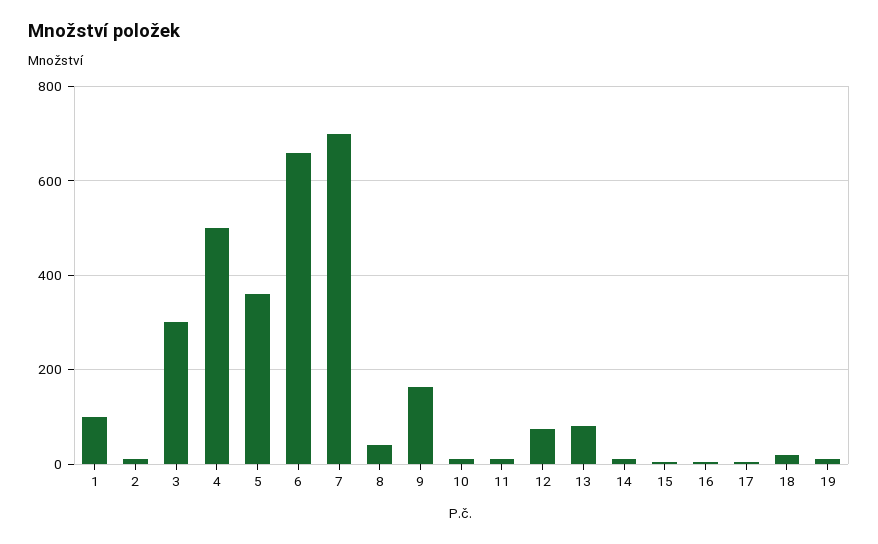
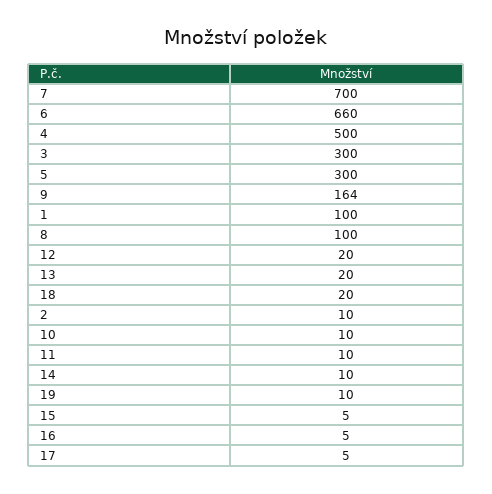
5: 360 -> 300
8: 40 -> 100
12: 80 -> 20
13: 80 -> 20

